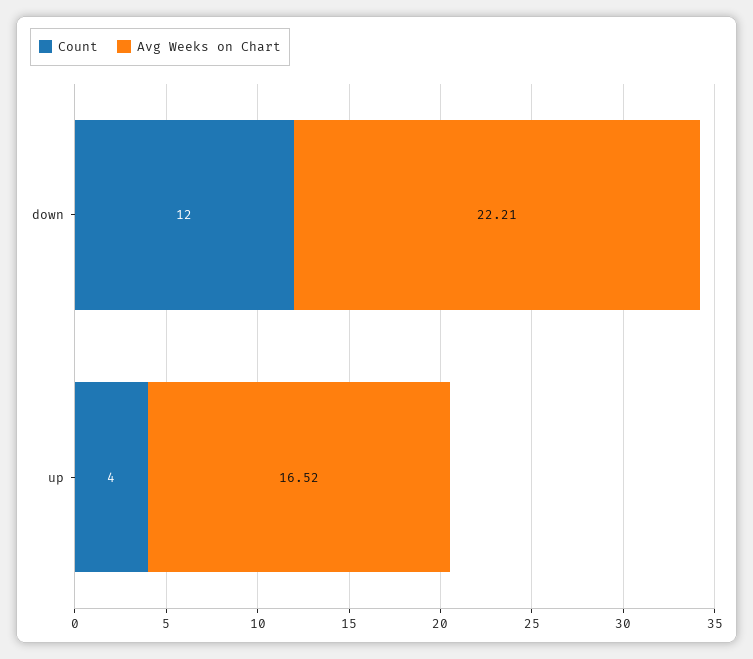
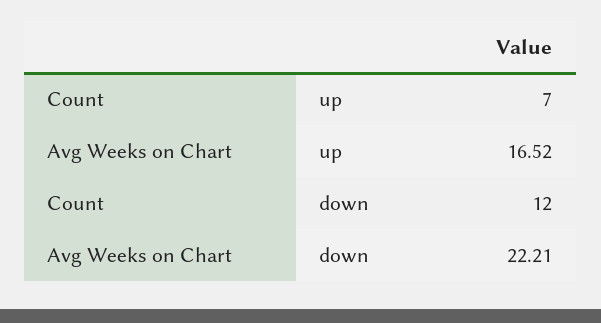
Count, up: 4 -> 7

